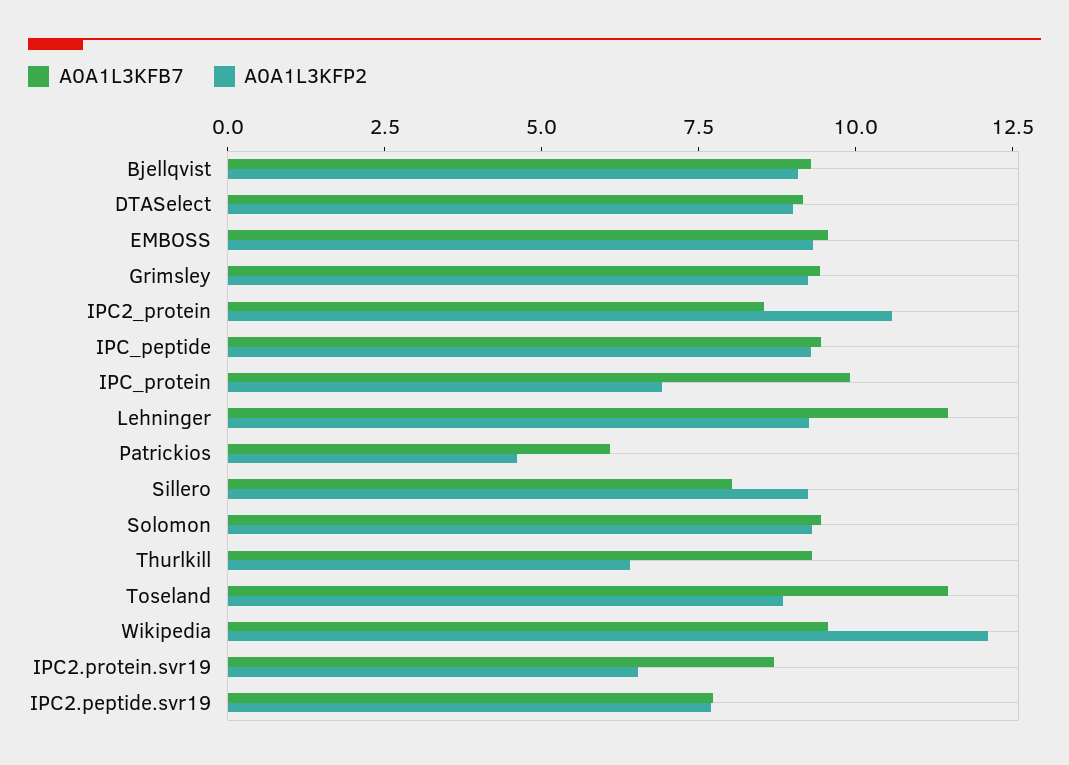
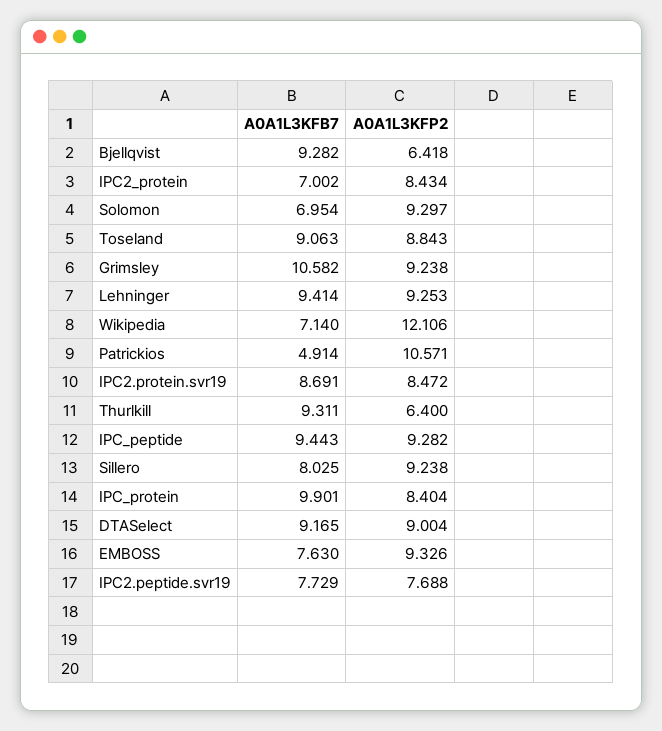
A0A1L3KFP2, Bjellqvist: 9 -> 6.418
A0A1L3KFB7, EMBOSS: 9.5 -> 7.63
A0A1L3KFB7, Grimsley: 9.5 -> 10.582
A0A1L3KFB7, IPC2_protein: 8.5 -> 7.002
A0A1L3KFP2, IPC2_protein: 10.5 -> 8.434
A0A1L3KFP2, IPC_protein: 7 -> 8.404
A0A1L3KFB7, Lehninger: 11.5 -> 9.414
A0A1L3KFB7, Patrickios: 6 -> 4.914
A0A1L3KFP2, Patrickios: 4.5 -> 10.571
A0A1L3KFB7, Solomon: 9.5 -> 6.954
A0A1L3KFB7, Toseland: 11.5 -> 9.063
A0A1L3KFB7, Wikipedia: 9.5 -> 7.14
A0A1L3KFP2, IPC2.protein.svr19: 6.5 -> 8.472

